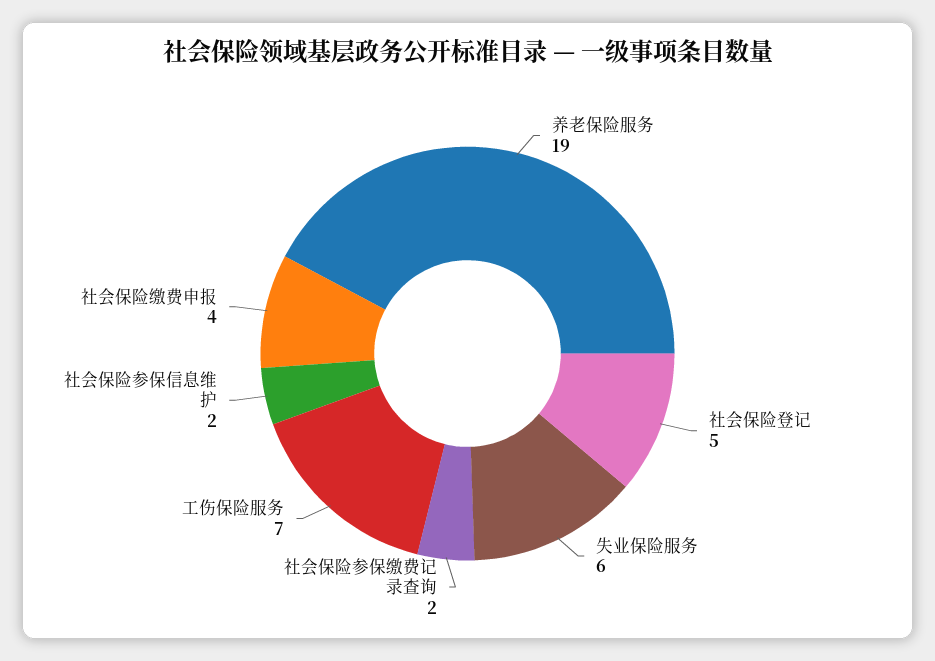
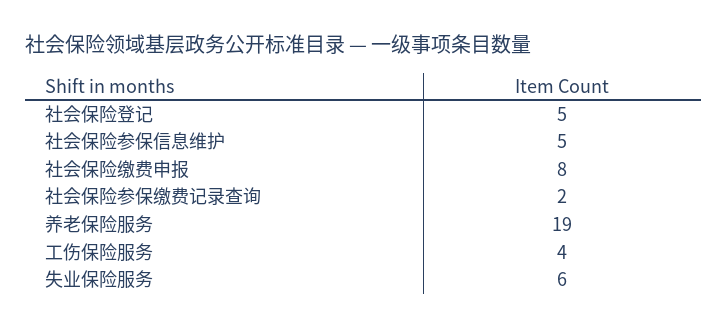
工伤保险服务: 7 -> 4
社会保险参保信息维护: 2 -> 5
社会保险缴费申报: 4 -> 8

